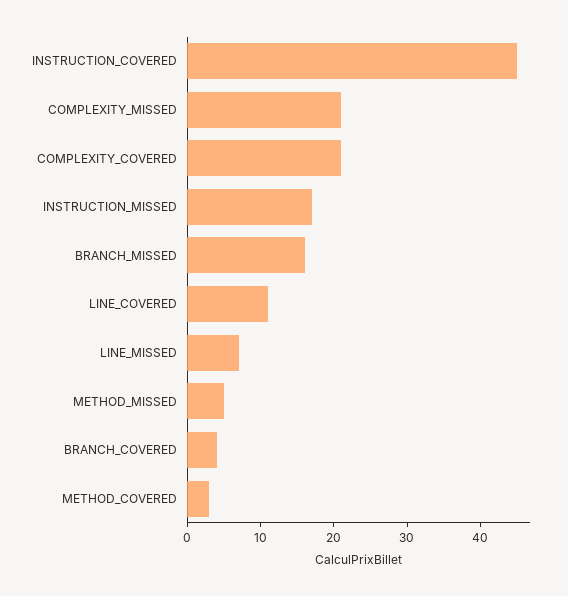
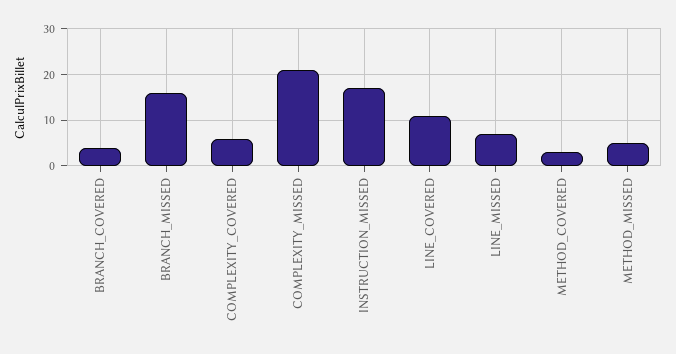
INSTRUCTION_COVERED: 45 -> none
COMPLEXITY_COVERED: 20 -> 5

